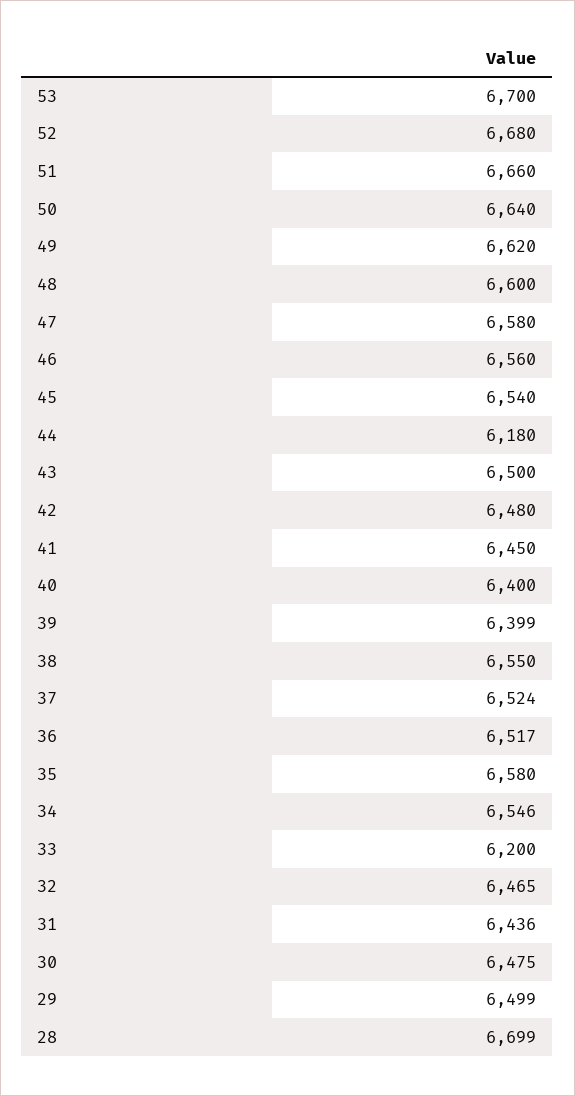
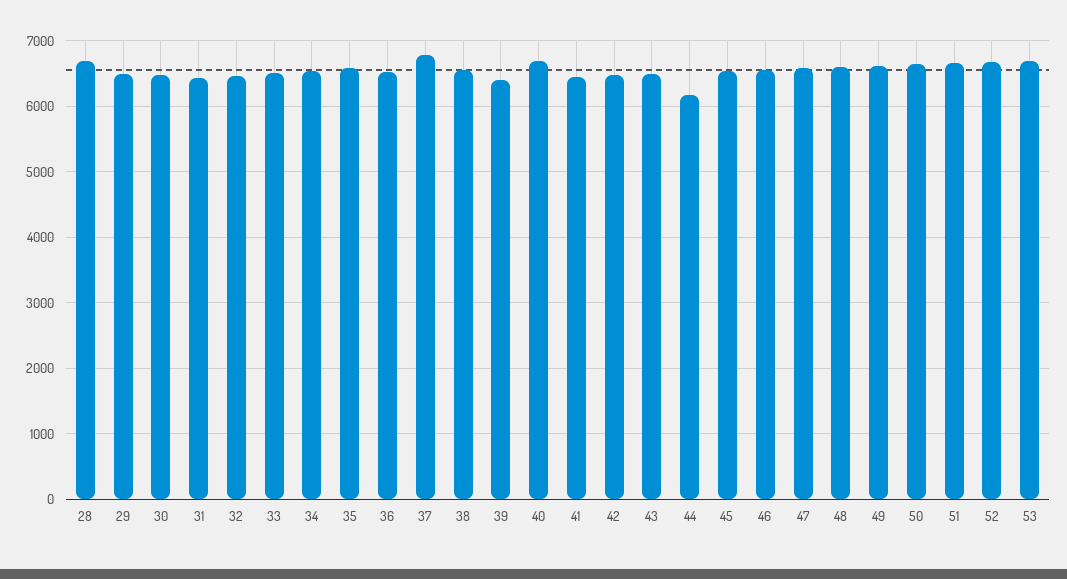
40: 6400 -> 6700
37: 6524 -> 6800
33: 6200 -> 6500

